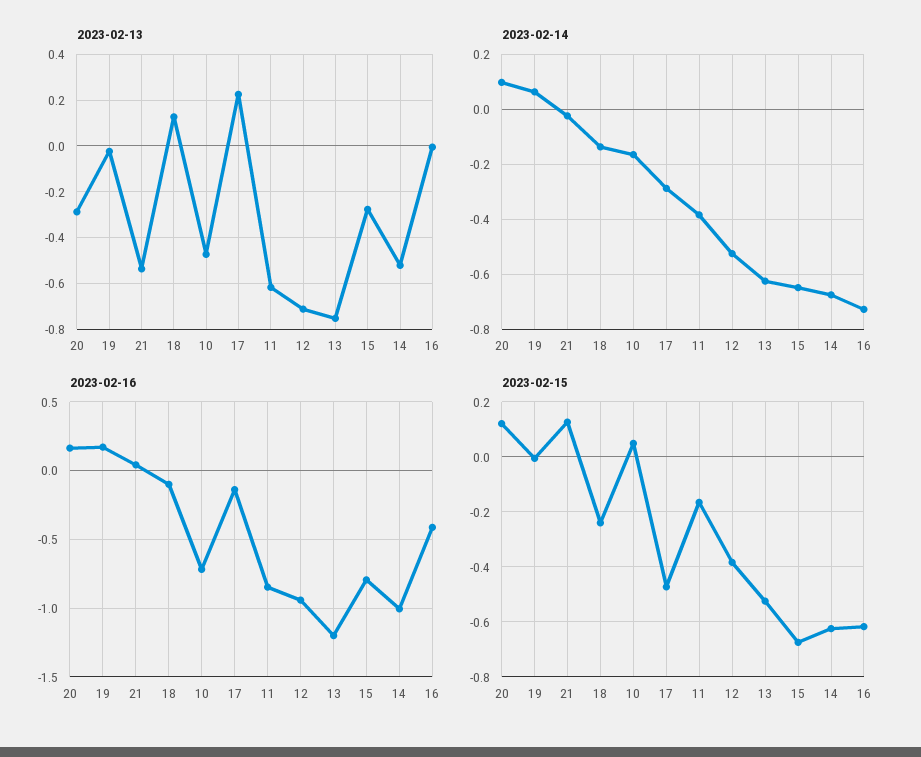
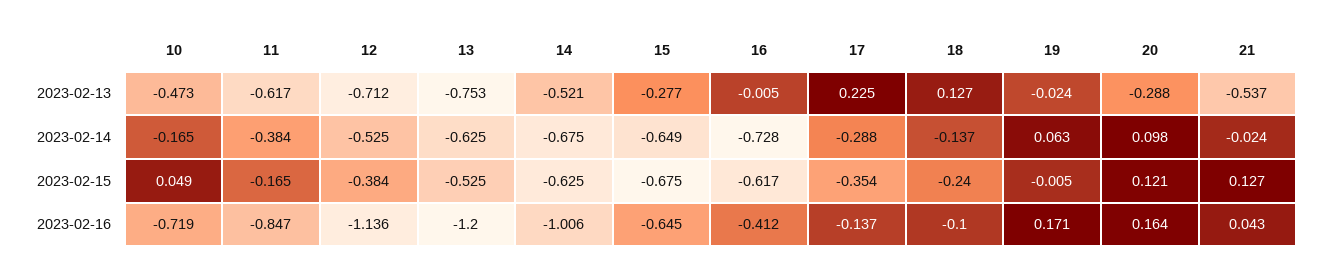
2023-02-16, 12: -0.95 -> -1.136
2023-02-16, 15: -0.8 -> -0.645
2023-02-15, 17: -0.475 -> -0.354

